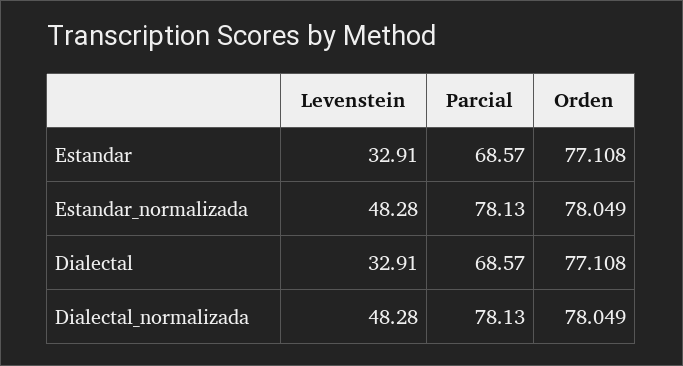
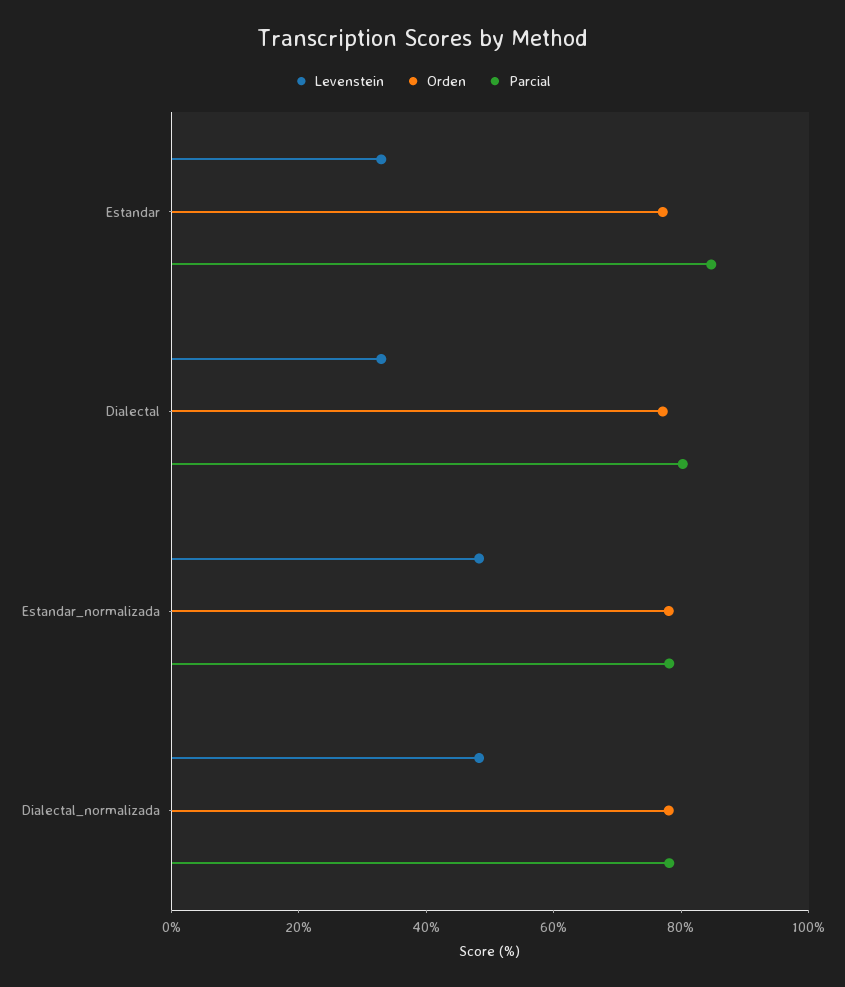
Parcial, Estandar: 68.57 -> 85
Parcial, Dialectal: 68.57 -> 80

